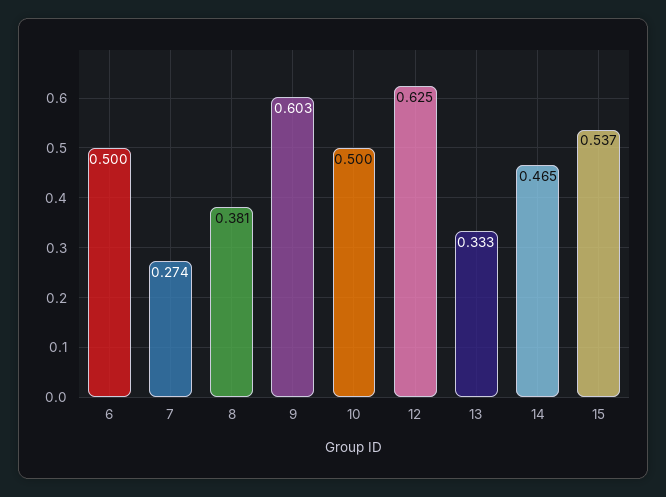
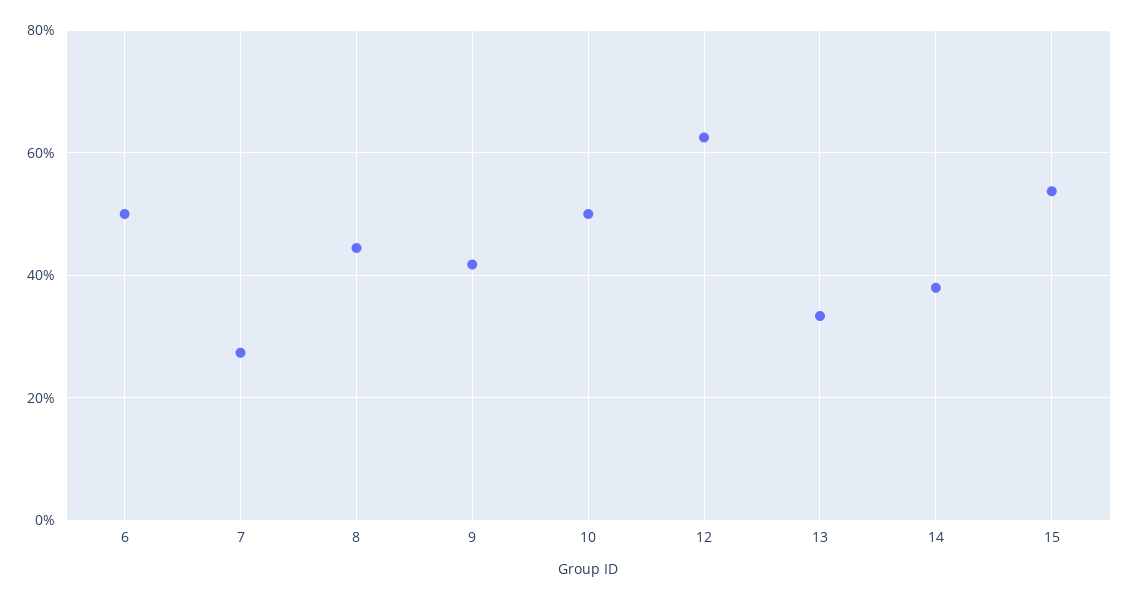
8: 0.381 -> 0.44
9: 0.603 -> 0.42
14: 0.465 -> 0.38

